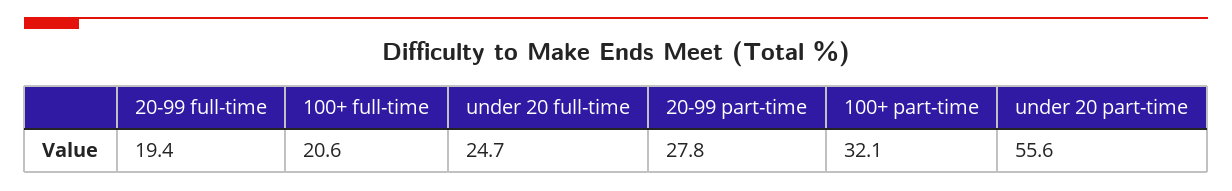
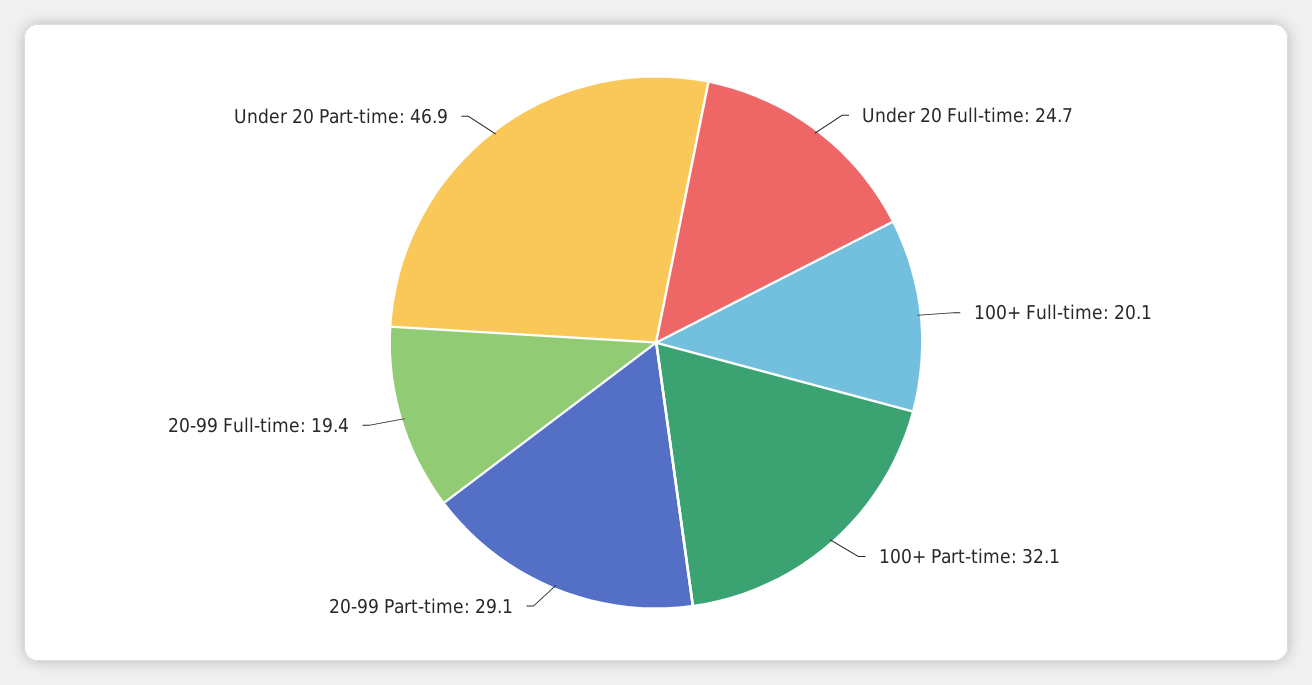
100+ full-time: 20.6 -> 20.1
20-99 part-time: 27.8 -> 29.1
under 20 part-time: 55.6 -> 46.9

